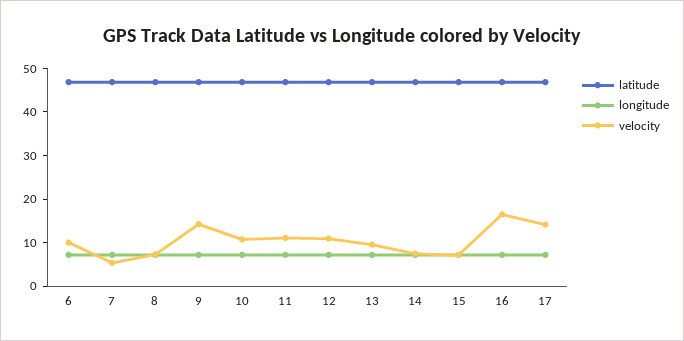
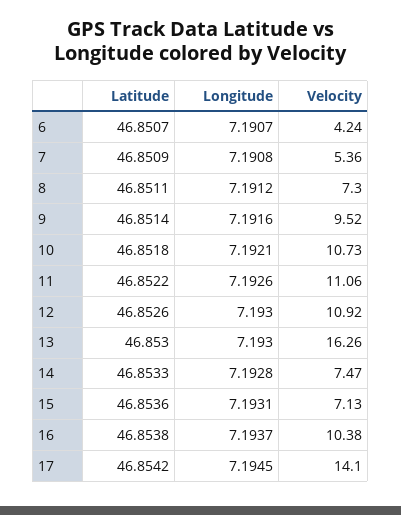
velocity, 6: 10 -> 4.24
velocity, 9: 14 -> 9.52
velocity, 13: 10 -> 16.26
velocity, 16: 16 -> 10.38

